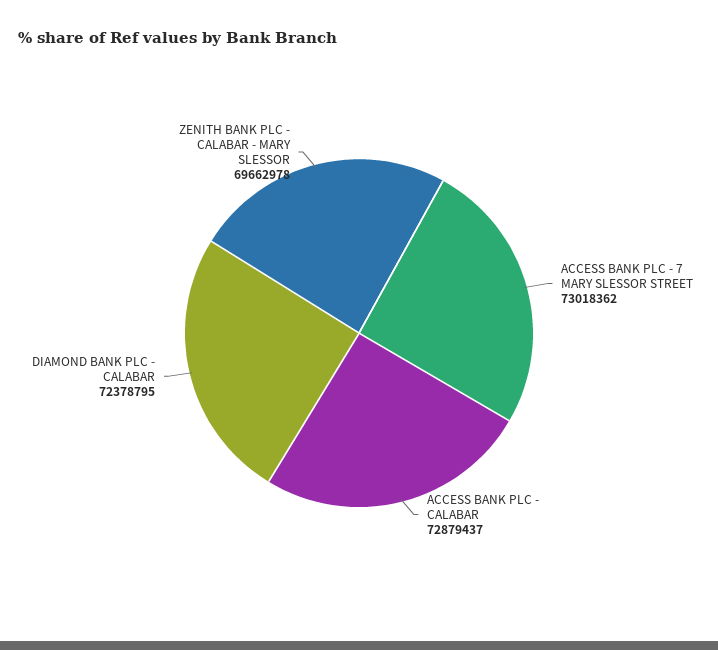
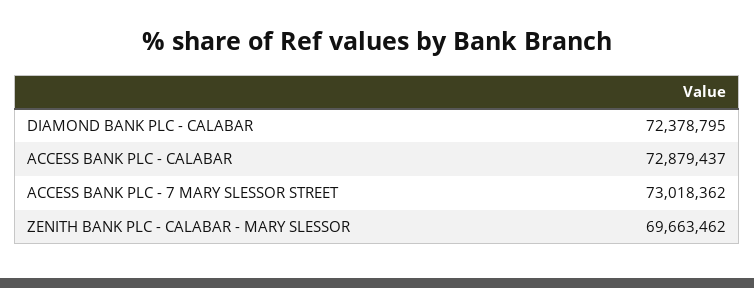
ZENITH BANK PLC - CALABAR - MARY SLESSOR: 69662978 -> 69663462

